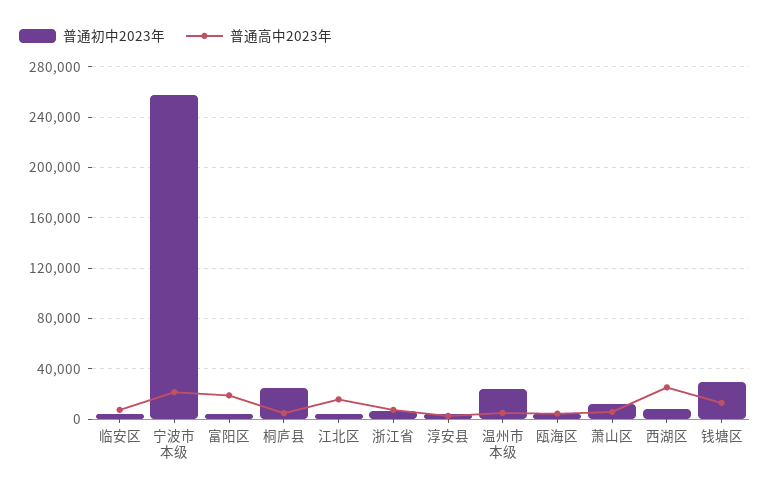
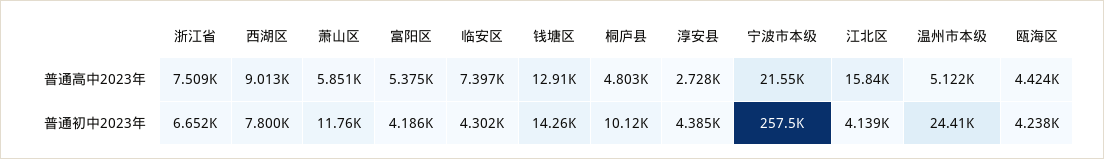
普通高中2023年, 富阳区: 20000 -> 5375
普通初中2023年, 桐庐县: 25000 -> 10120
普通高中2023年, 西湖区: 25000 -> 9013
普通初中2023年, 钱塘区: 30000 -> 14260

